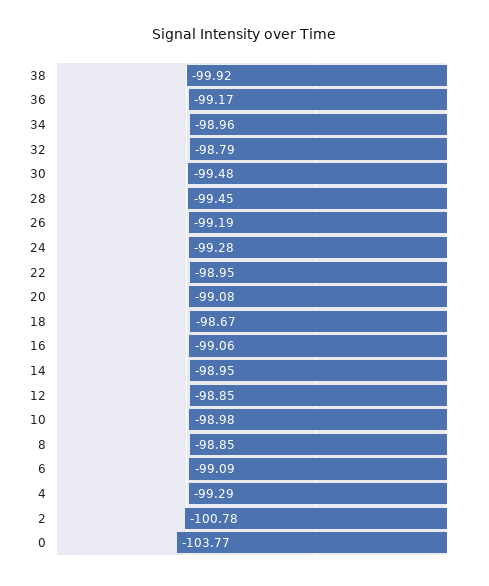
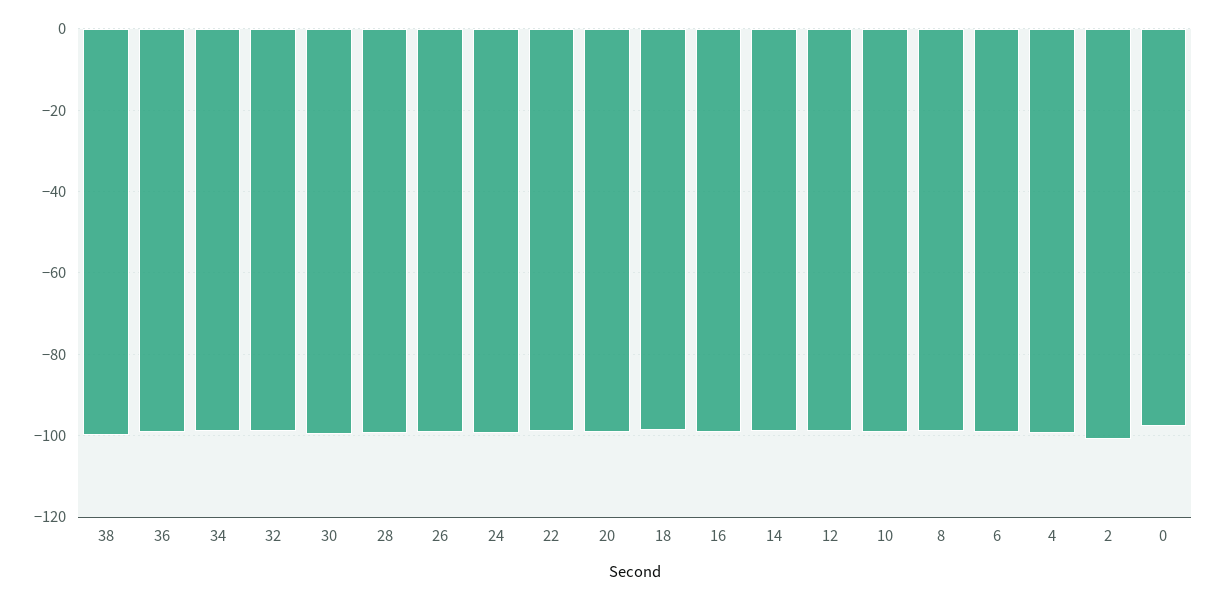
0: -103.77 -> -98

